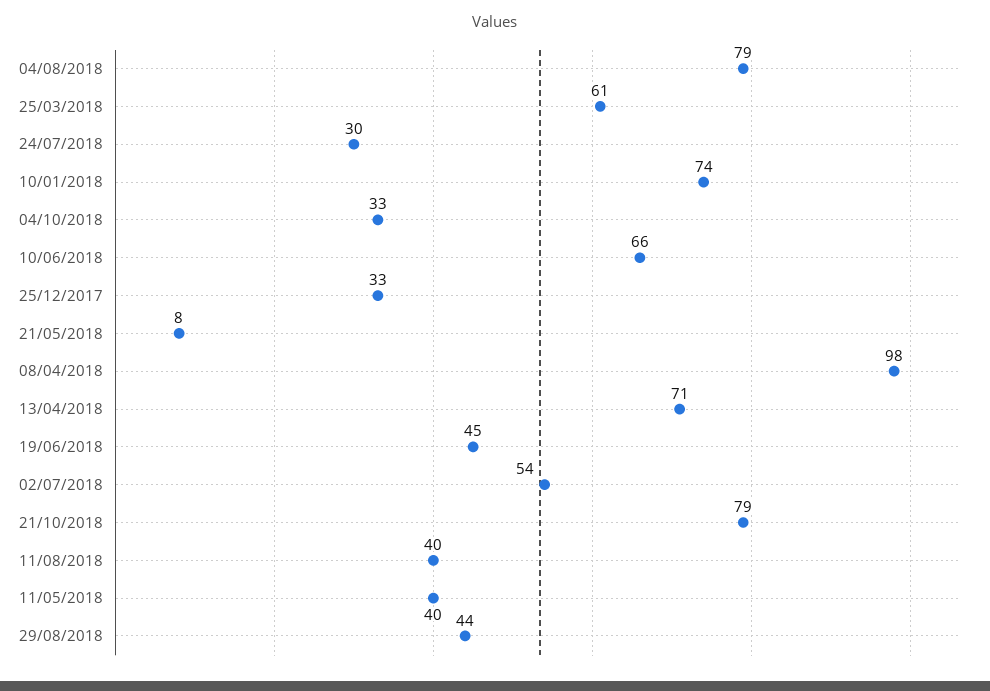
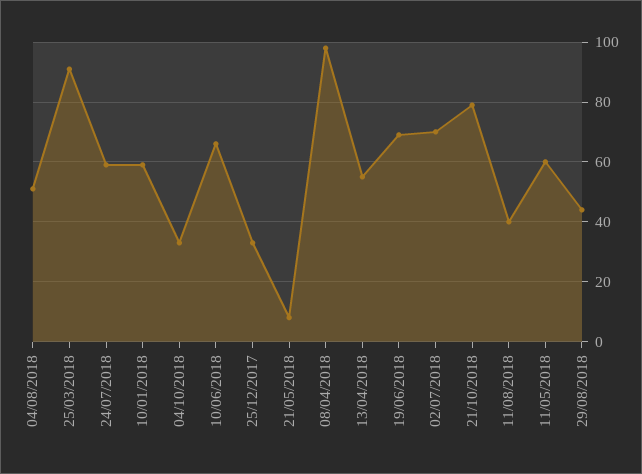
04/08/2018: 79 -> 50
25/03/2018: 61 -> 90
24/07/2018: 30 -> 60
10/01/2018: 74 -> 60
13/04/2018: 71 -> 55
19/06/2018: 45 -> 70
02/07/2018: 54 -> 70
11/05/2018: 40 -> 60

